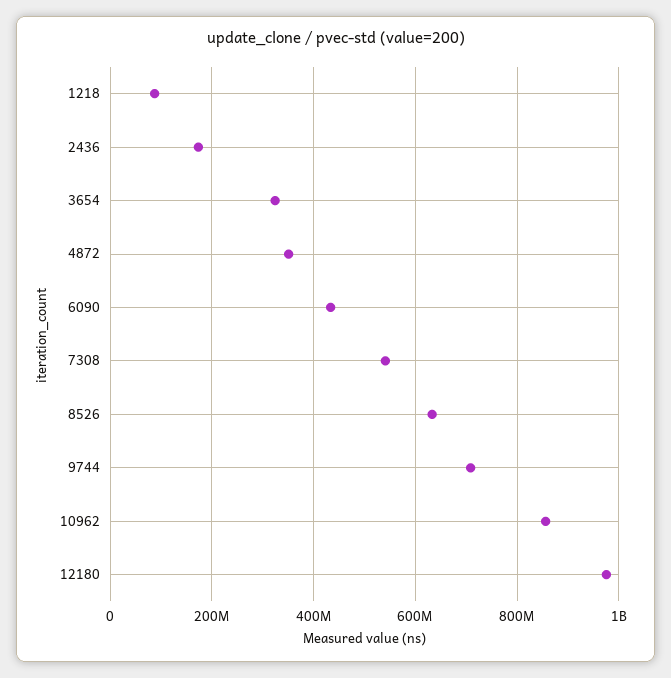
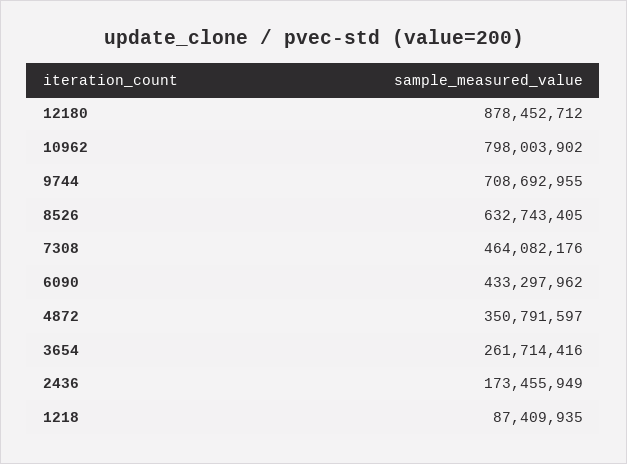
3654: 320000000 -> 261714416
7308: 540000000 -> 464082176
10962: 860000000 -> 798003902
12180: 980000000 -> 878452712

